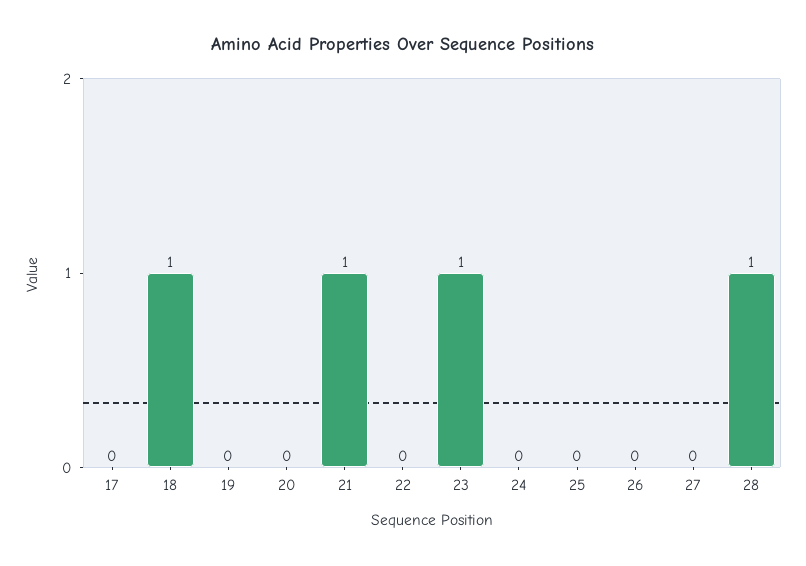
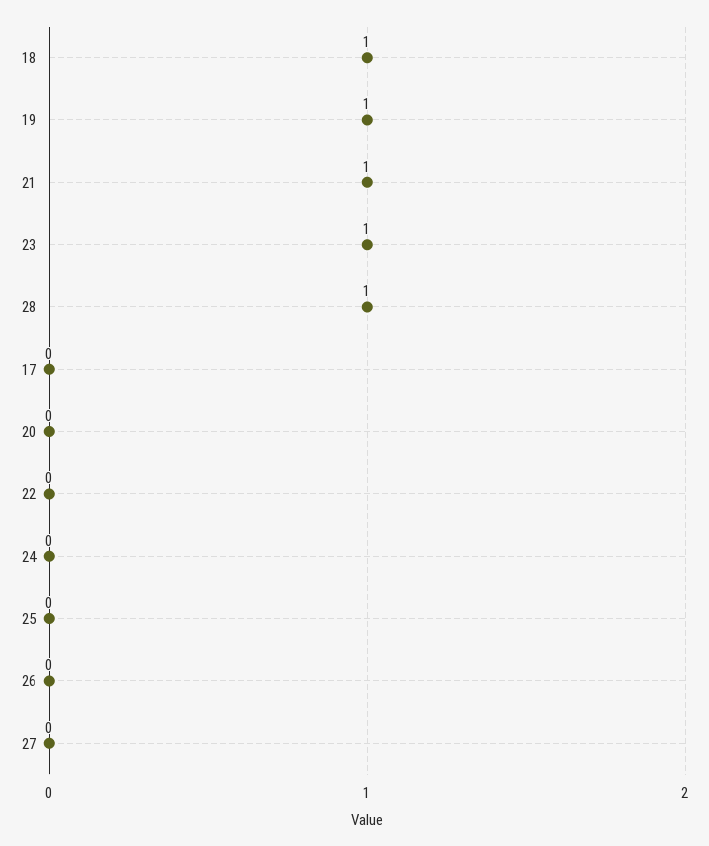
19: 0 -> 1

